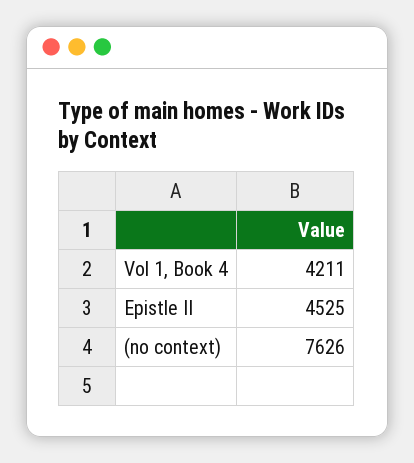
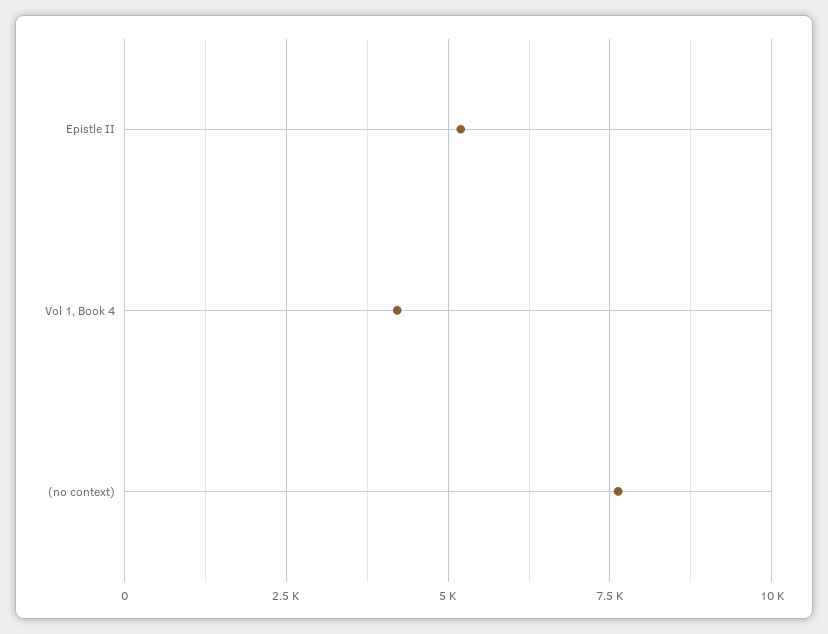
Epistle II: 4525 -> 5250

